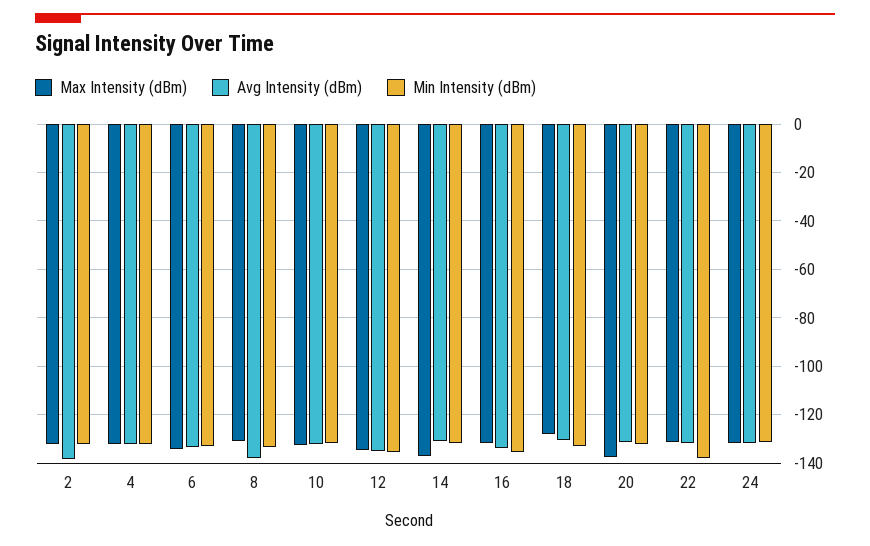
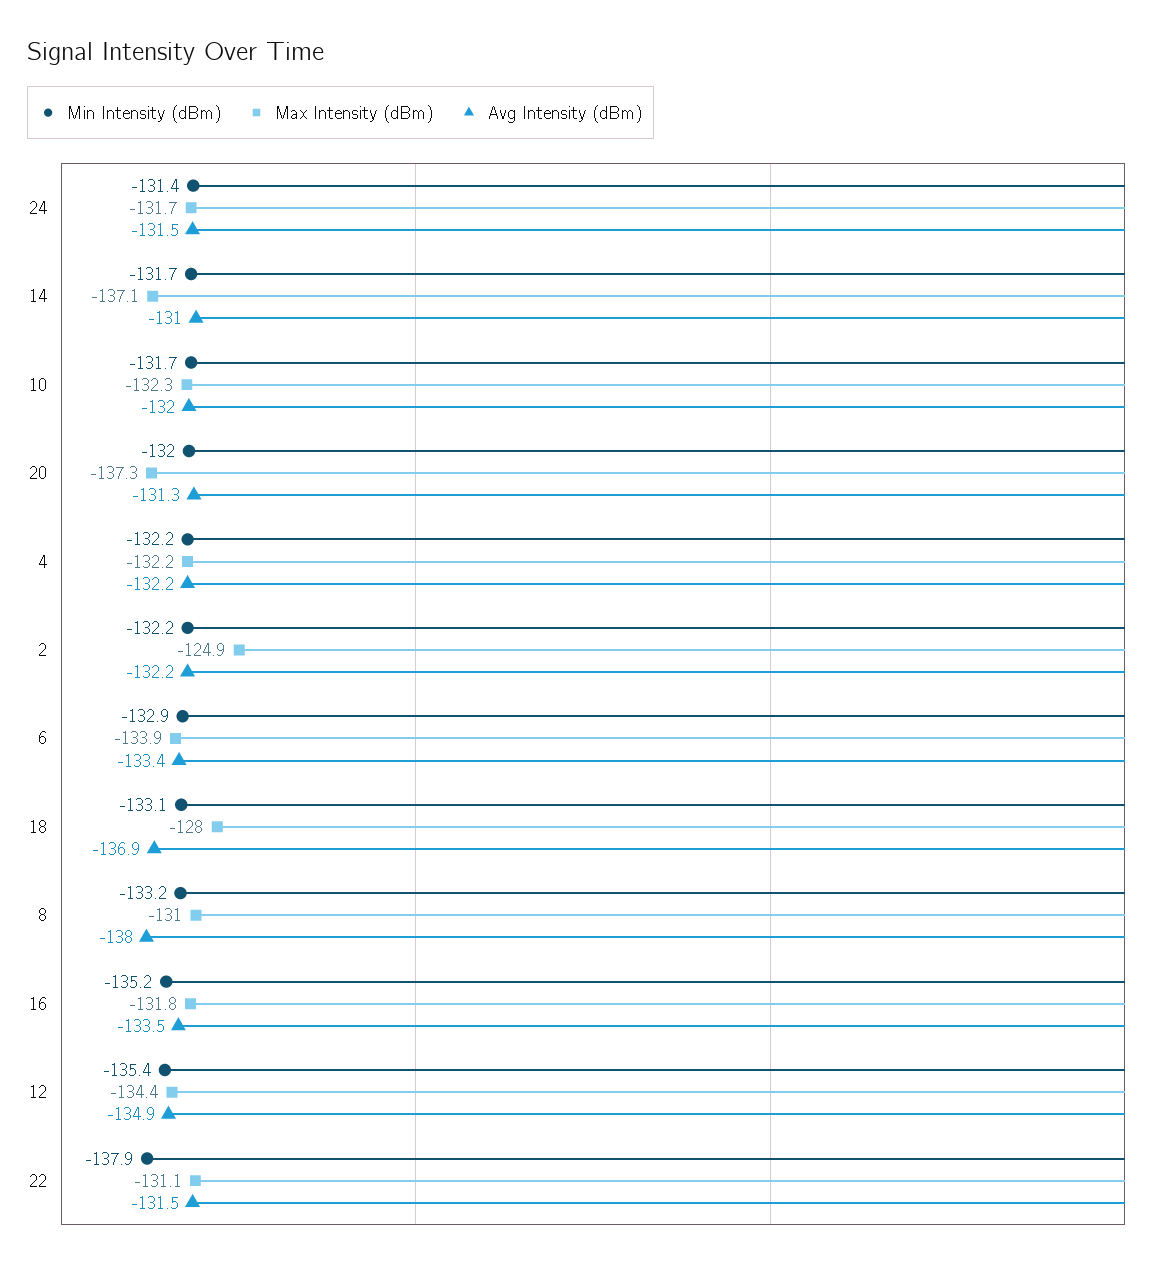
Max Intensity (dBm), 2: -132.5 -> -124.9
Avg Intensity (dBm), 2: -137.5 -> -132.2
Avg Intensity (dBm), 18: -130 -> -136.9

